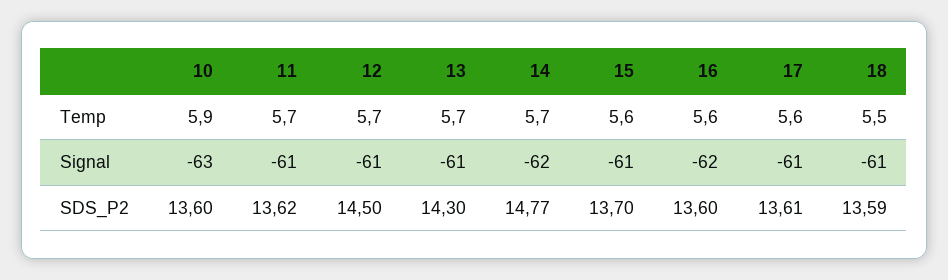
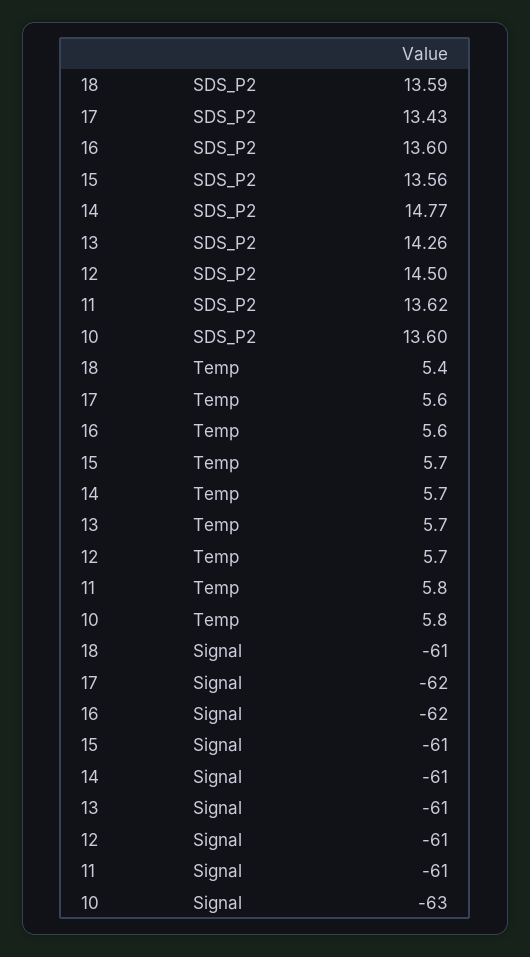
10, Temp: 5.9 -> 5.8
11, Temp: 5.7 -> 5.8
15, Temp: 5.6 -> 5.7
18, Temp: 5.5 -> 5.4
14, Signal: -62 -> -61
17, Signal: -61 -> -62
13, SDS_P2: 14.3 -> 14.26
15, SDS_P2: 13.7 -> 13.56
17, SDS_P2: 13.61 -> 13.43

